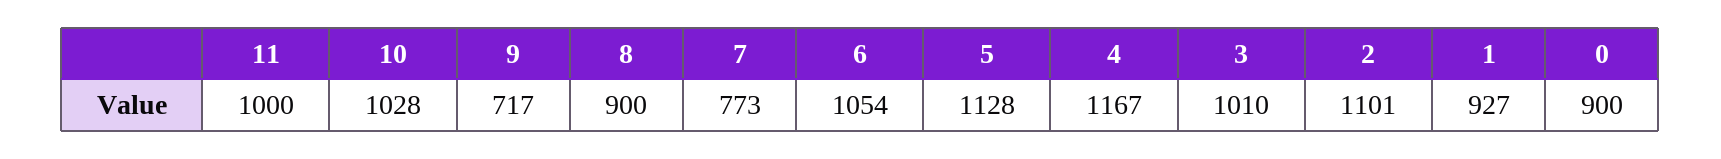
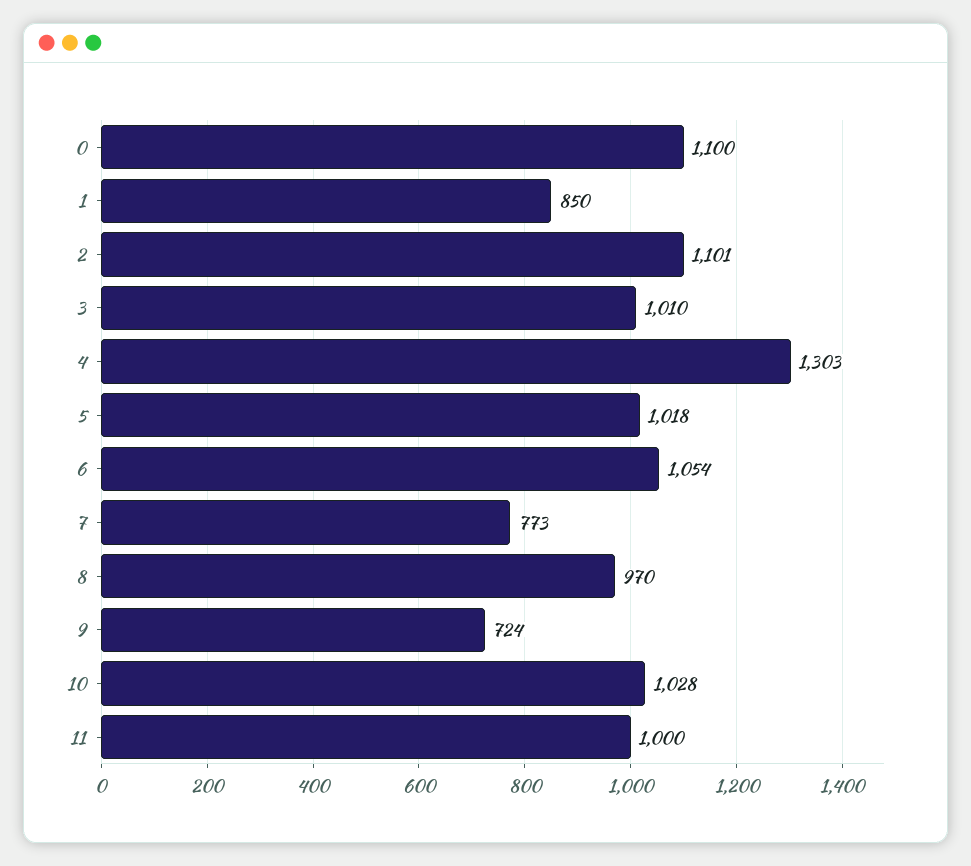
9: 717 -> 724
8: 900 -> 970
5: 1128 -> 1018
4: 1167 -> 1303
1: 927 -> 850
0: 900 -> 1100

